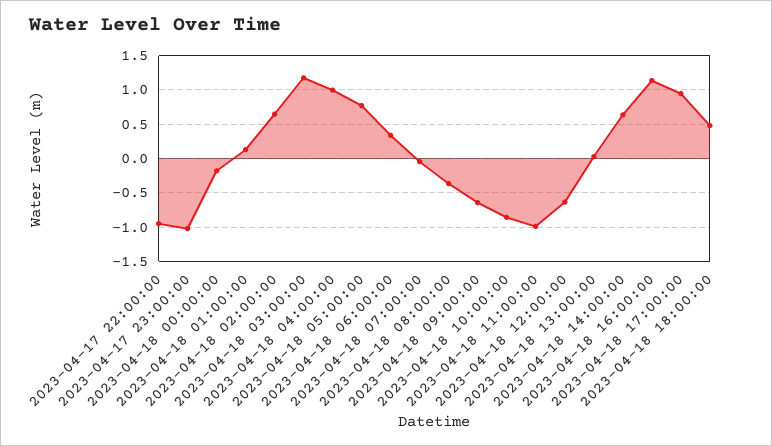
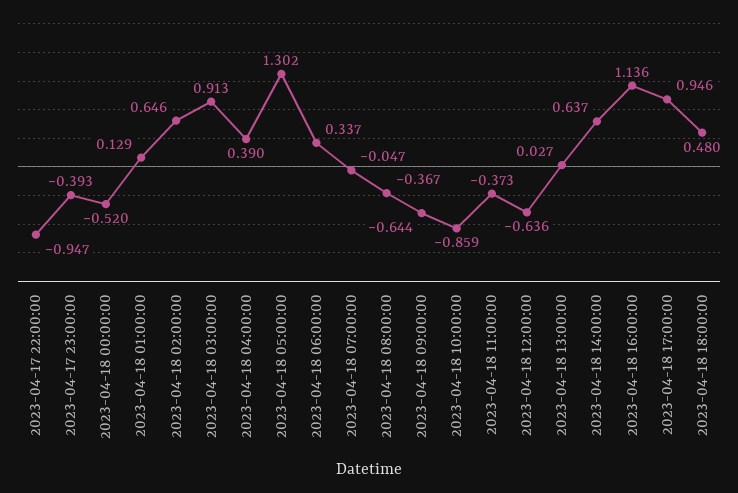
2023-04-17 23:00:00: -1 -> -0.393
2023-04-18 00:00:00: -0.2 -> -0.52
2023-04-18 03:00:00: 1.2 -> 0.913
2023-04-18 04:00:00: 1 -> 0.39
2023-04-18 05:00:00: 0.8 -> 1.302
2023-04-18 11:00:00: -1 -> -0.373

